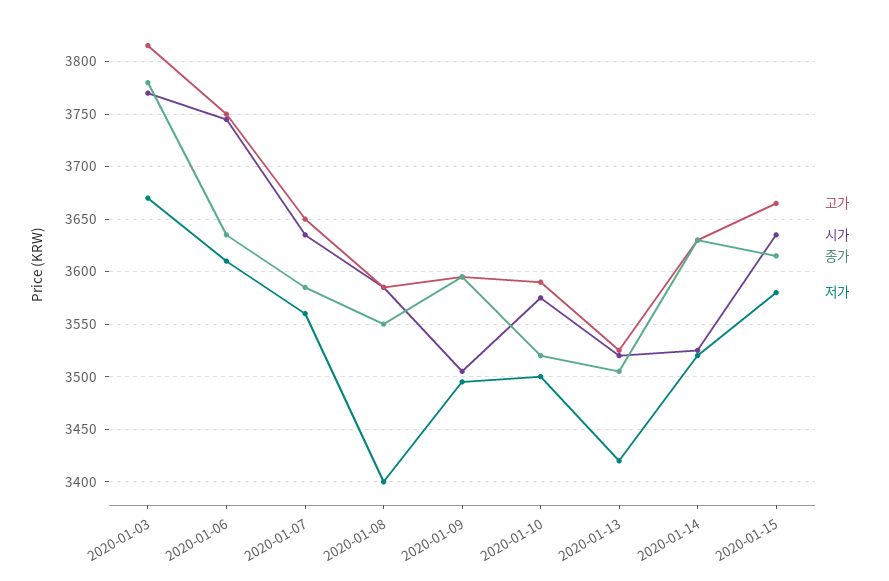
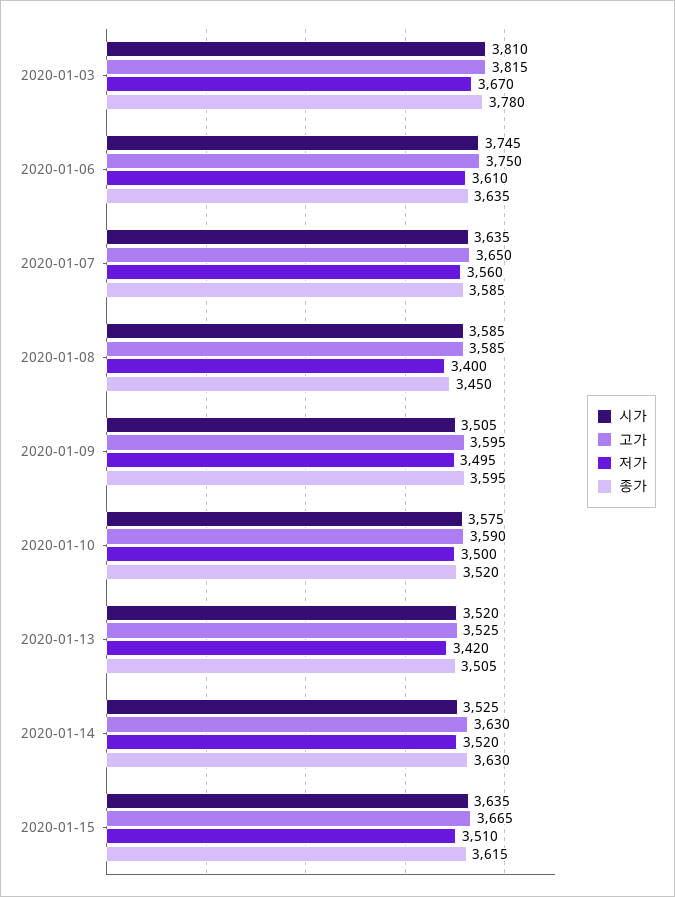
시가, 2020-01-03: 3770 -> 3810
종가, 2020-01-08: 3550 -> 3450
저가, 2020-01-15: 3580 -> 3510

